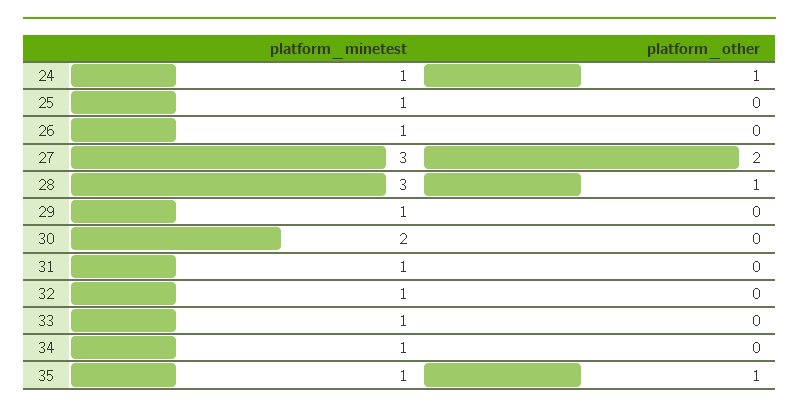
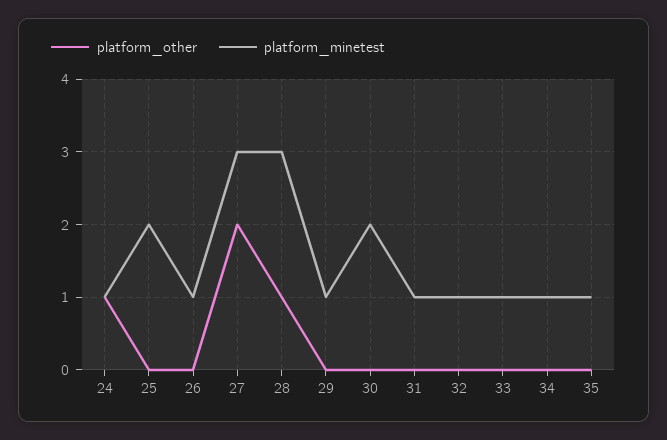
platform_minetest, 25: 1 -> 2
platform_other, 35: 1 -> 0

